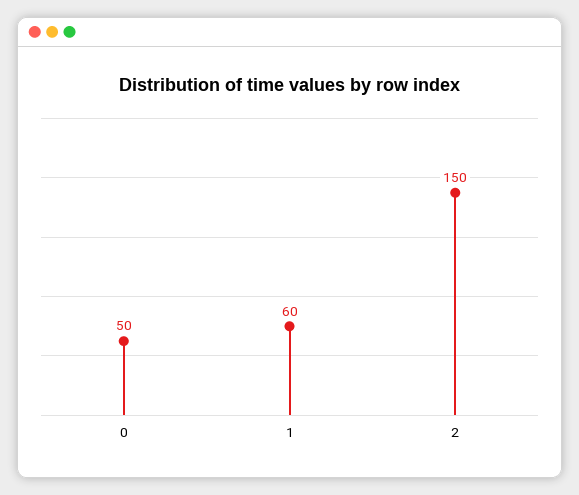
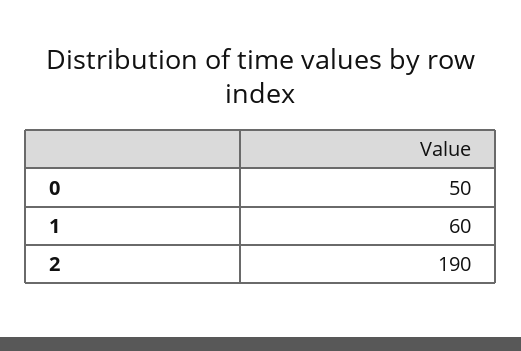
2: 150 -> 190

